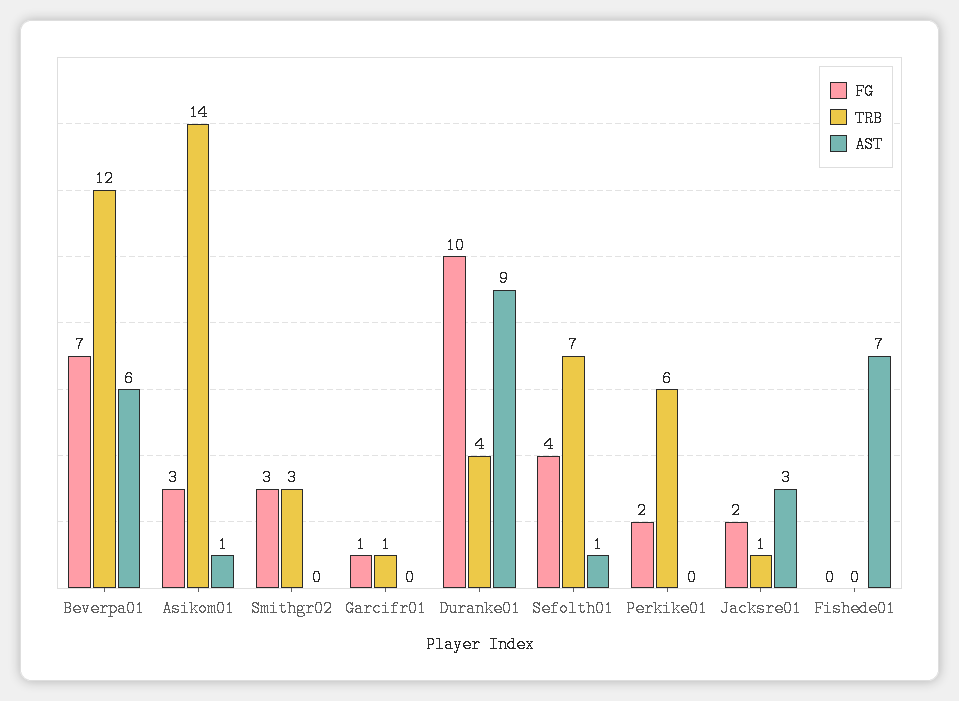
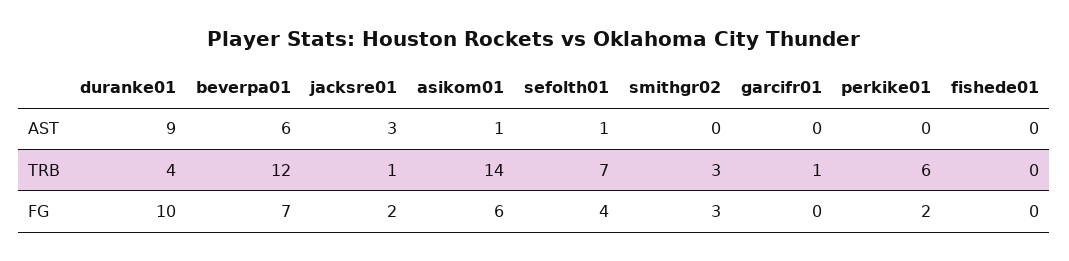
FG, Asikom01: 3 -> 6
FG, Garcifr01: 1 -> 0
AST, Fishede01: 7 -> 0

